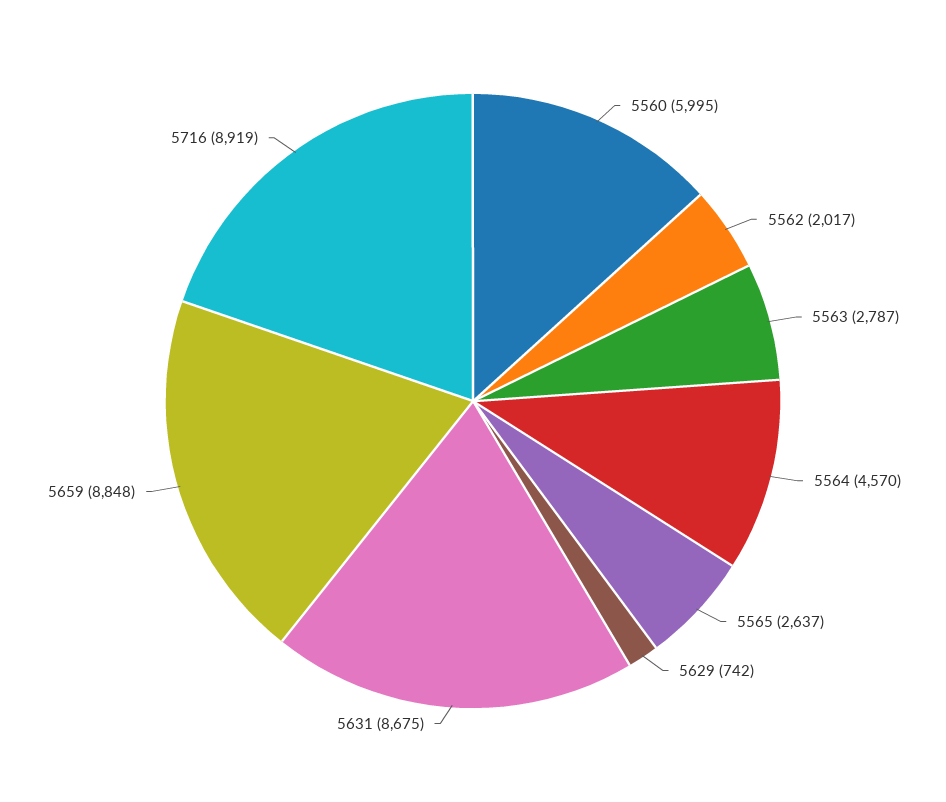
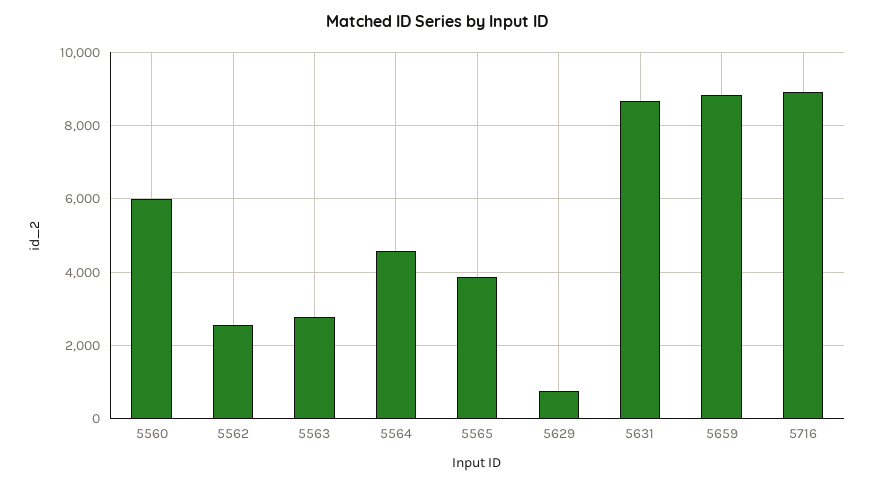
5562: 2017 -> 2600
5565: 2637 -> 3800

